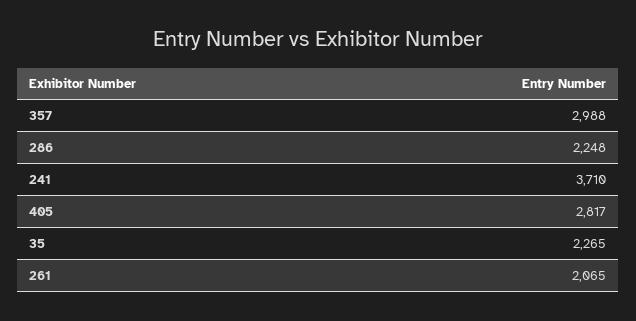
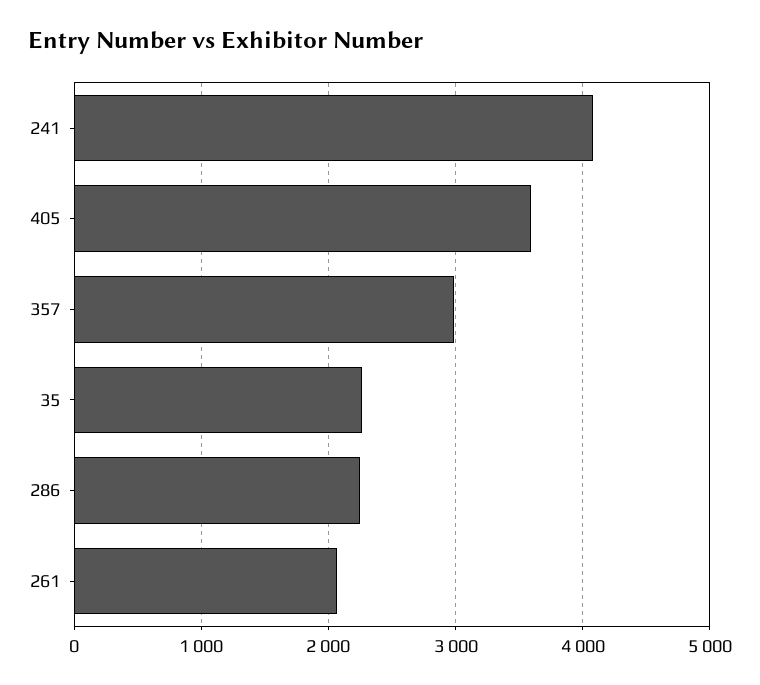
241: 3710 -> 4100
405: 2817 -> 3600

